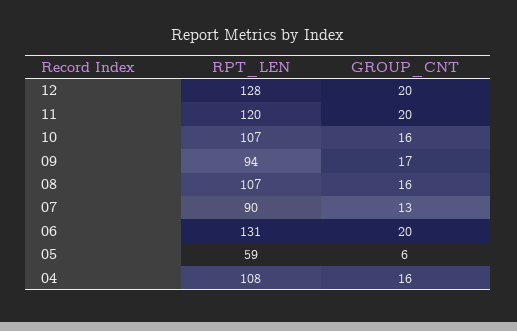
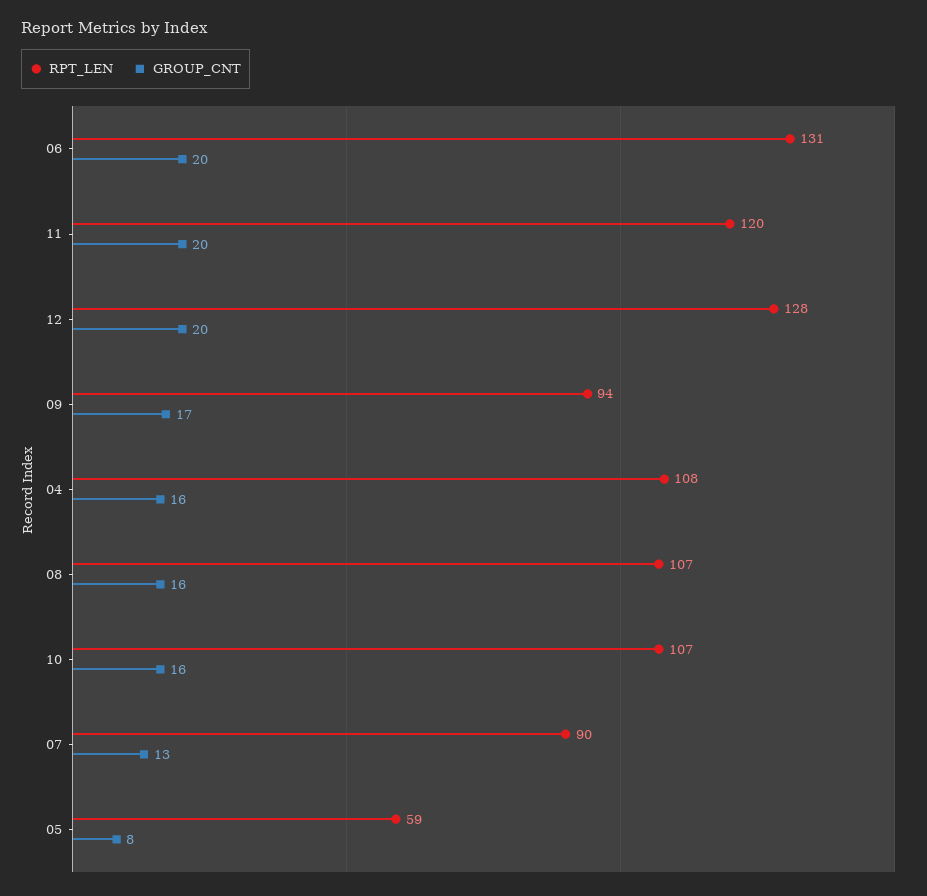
GROUP_CNT, 05: 6 -> 8

